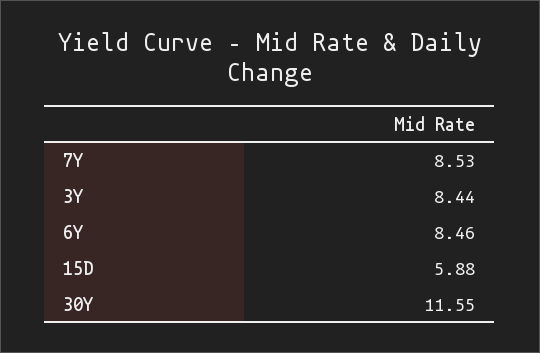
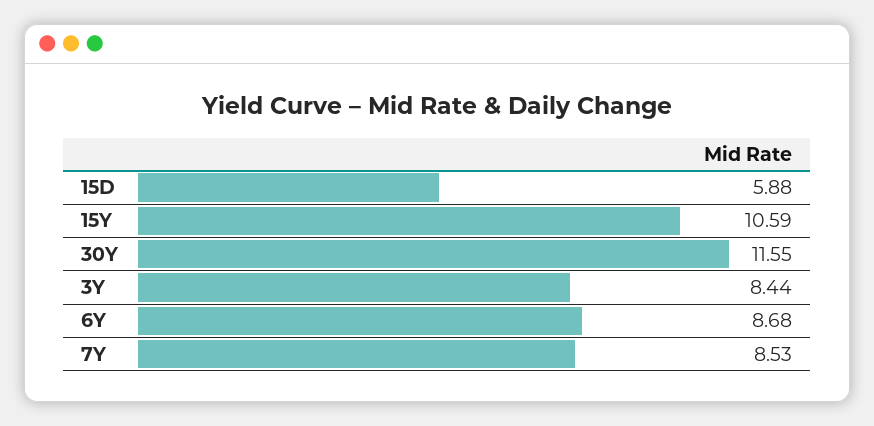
6Y: 8.46 -> 8.68
15Y: none -> 10.59

